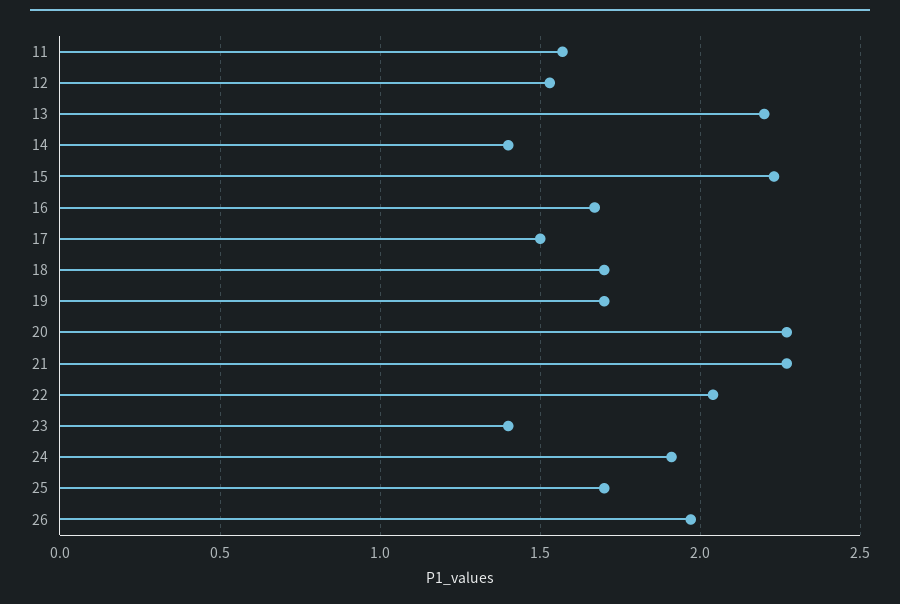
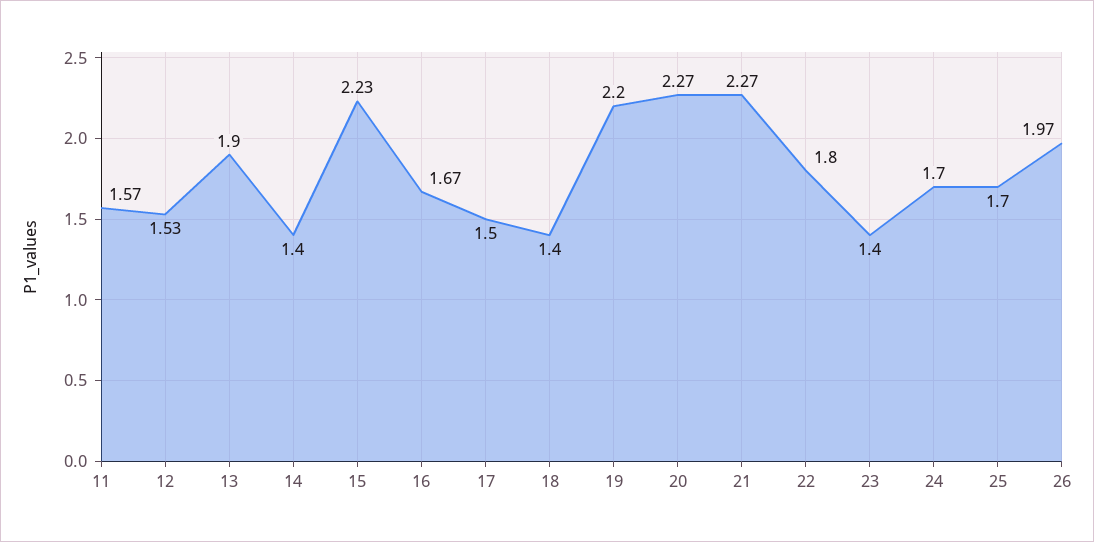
13: 2.2 -> 1.9
18: 1.7 -> 1.4
19: 1.7 -> 2.2
22: 2.05 -> 1.8
24: 1.9 -> 1.7

